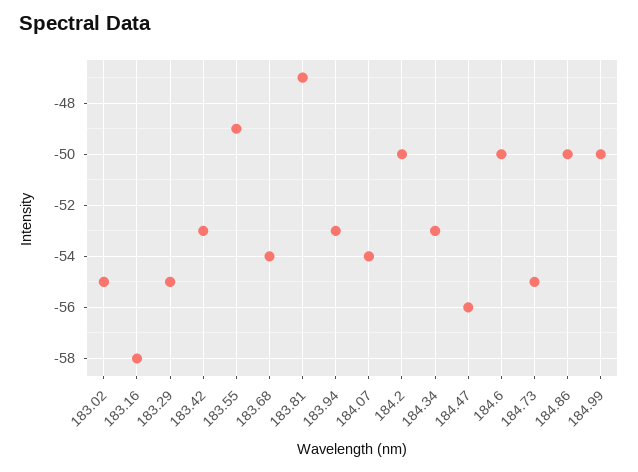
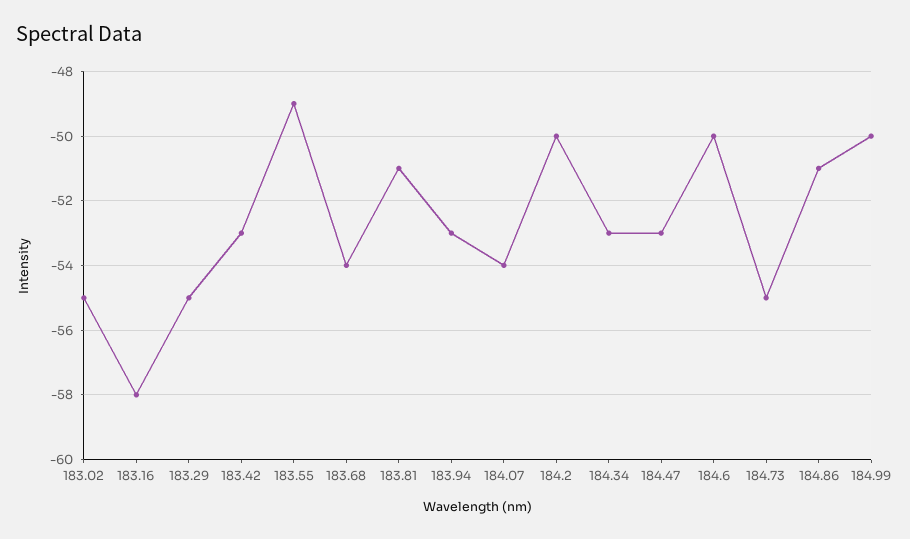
183.81: -47 -> -51
184.47: -56 -> -53
184.86: -50 -> -51

